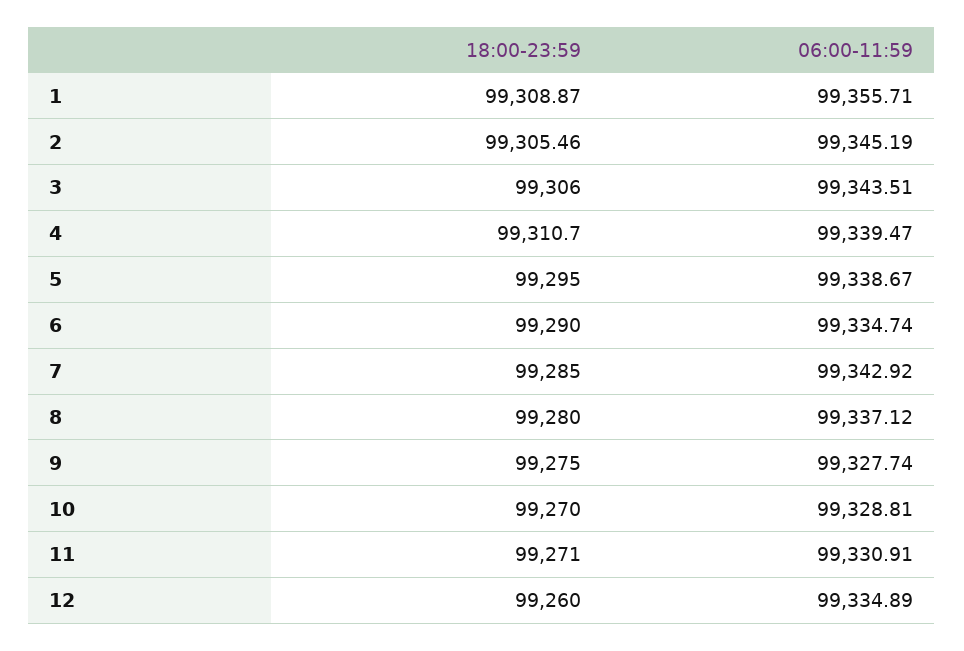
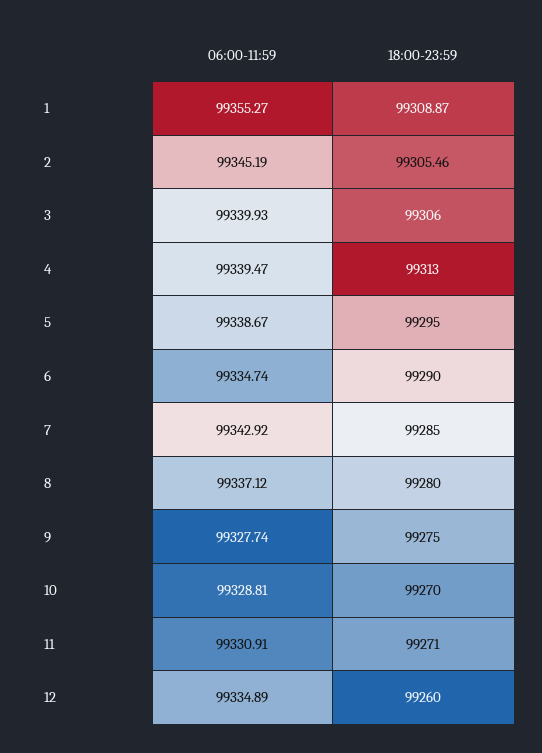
06:00-11:59, 1: 99355.71 -> 99355.27
06:00-11:59, 3: 99343.51 -> 99339.93
18:00-23:59, 4: 99310.7 -> 99313

